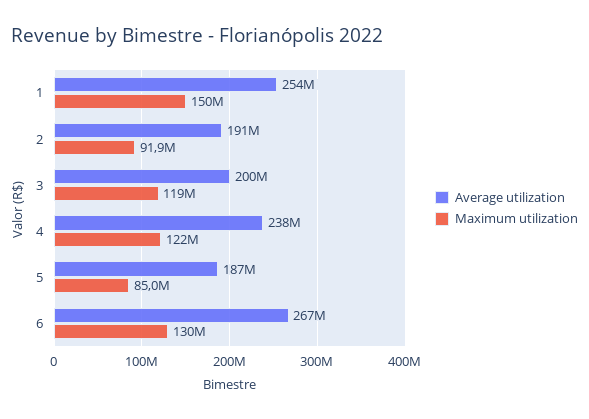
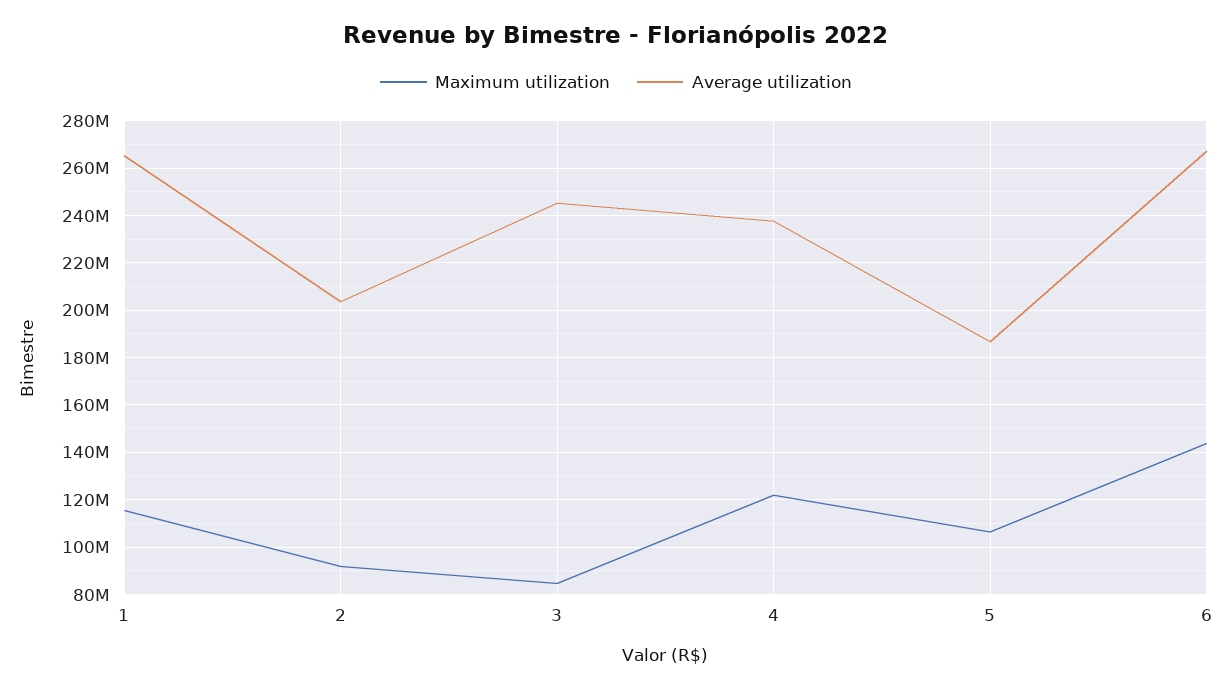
Average utilization, 1: 254000000 -> 265000000
Maximum utilization, 1: 150000000 -> 115000000
Average utilization, 2: 191000000 -> 205000000
Average utilization, 3: 200000000 -> 245000000
Maximum utilization, 3: 119000000 -> 85000000
Maximum utilization, 5: 85000000 -> 105000000
Maximum utilization, 6: 130000000 -> 145000000

